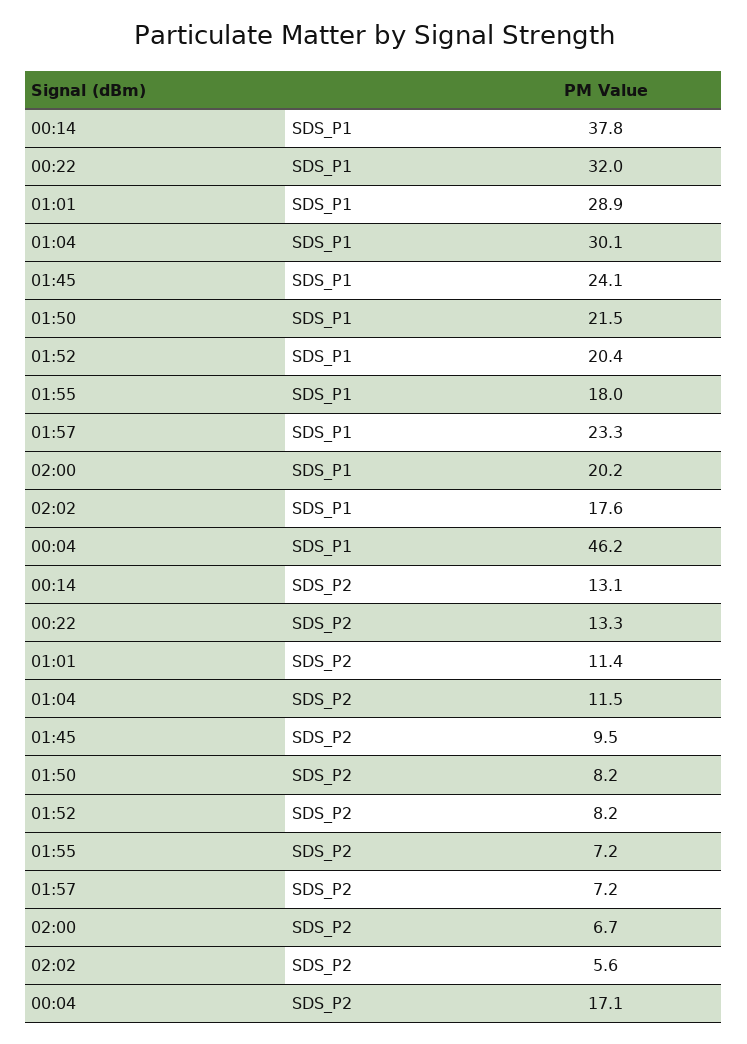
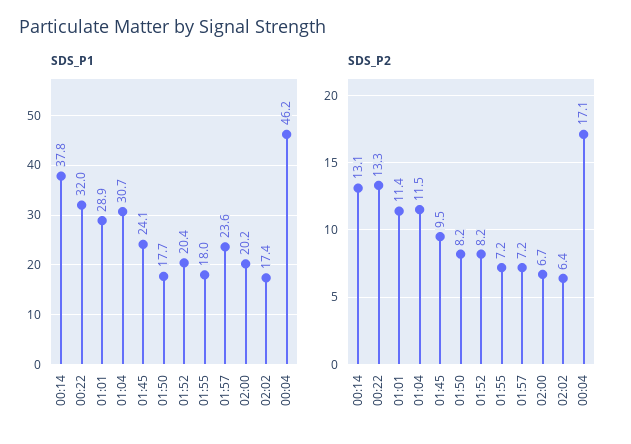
SDS_P1, 01:04: 30.1 -> 30.7
SDS_P1, 01:50: 21.5 -> 17.7
SDS_P1, 01:57: 23.3 -> 23.6
SDS_P1, 02:02: 17.6 -> 17.4
SDS_P2, 02:02: 5.6 -> 6.4

